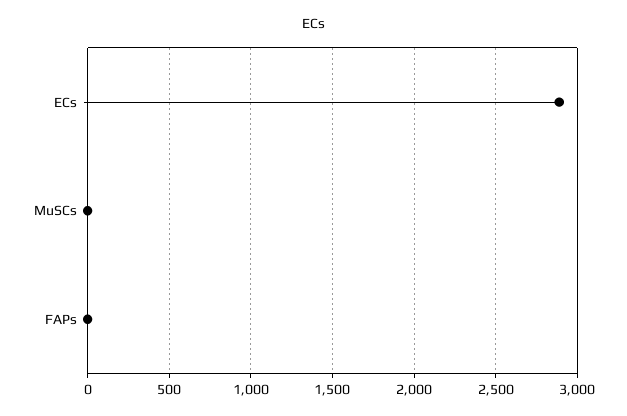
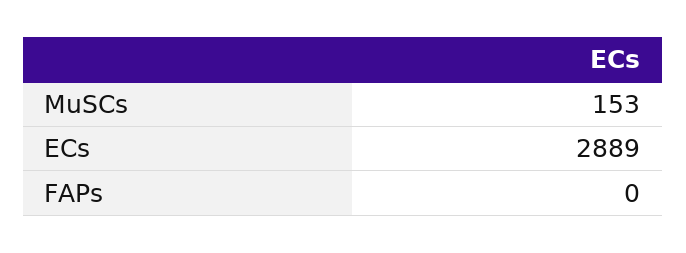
MuSCs: 0 -> 153

